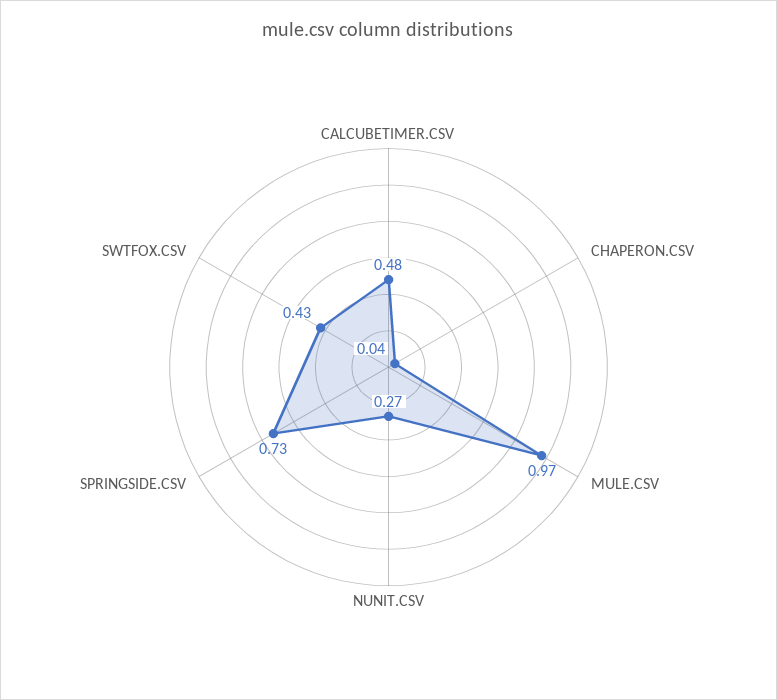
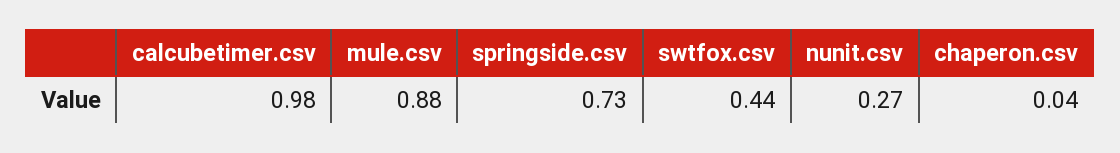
CALCUBETIMER.CSV: 0.48 -> 0.98
MULE.CSV: 0.97 -> 0.88
SWTFOX.CSV: 0.43 -> 0.44

